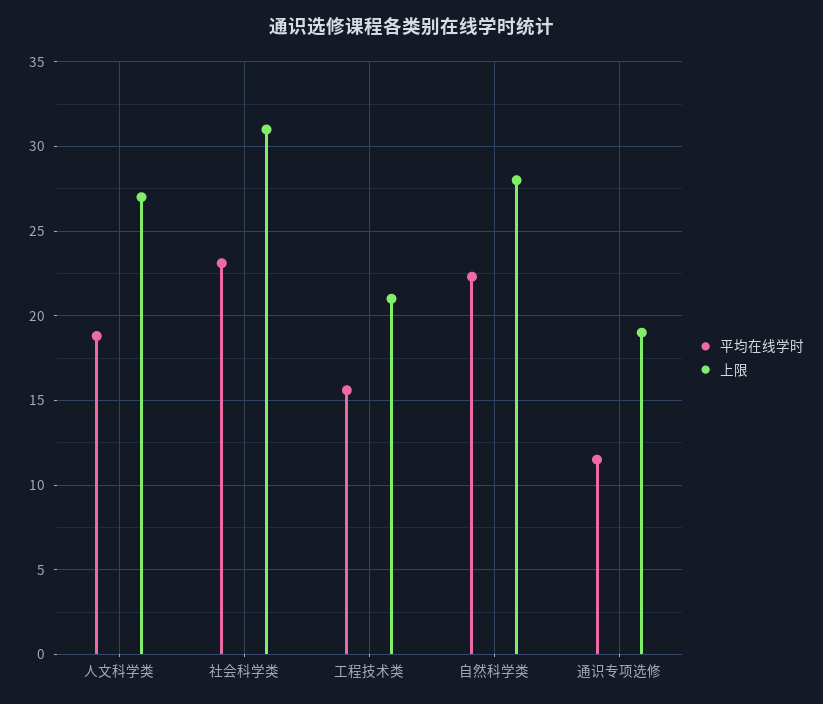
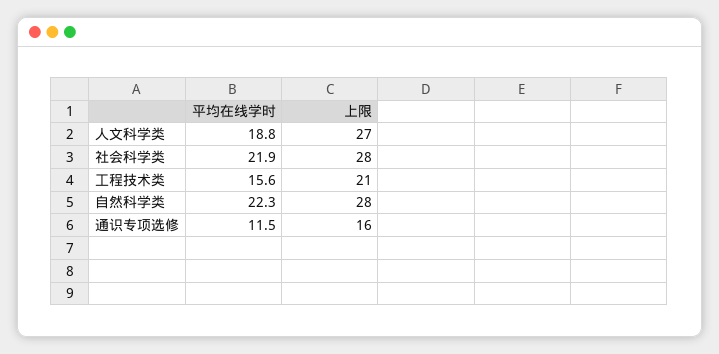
平均在线学时, 社会科学类: 23 -> 21.9
上限, 社会科学类: 31 -> 28
上限, 通识专项选修: 19 -> 16

